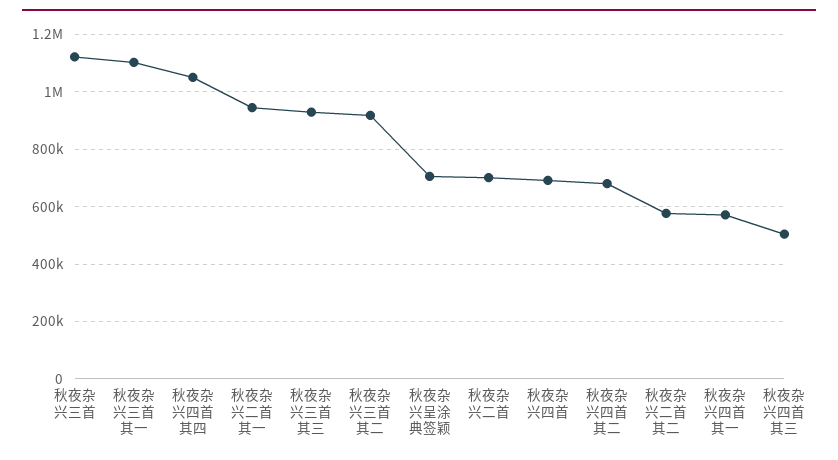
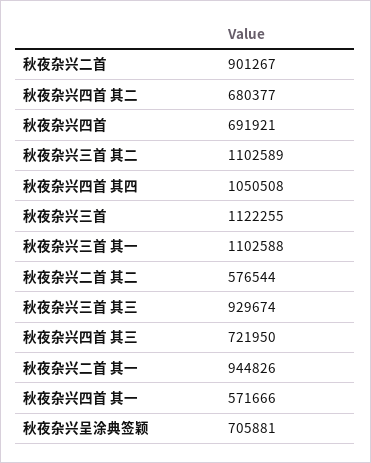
秋夜杂兴三首 其二: 925000 -> 1102589
秋夜杂兴二首: 700000 -> 901267
秋夜杂兴四首 其三: 500000 -> 721950

